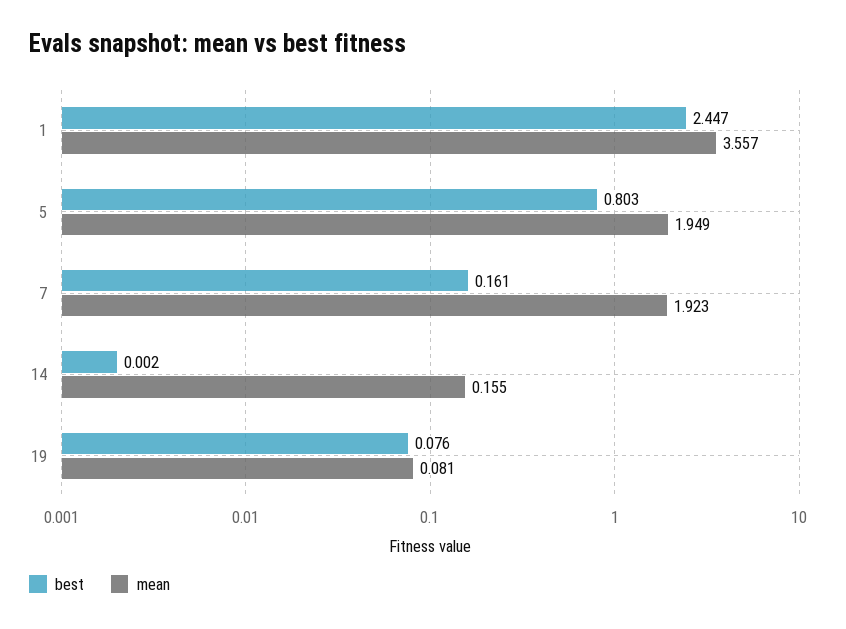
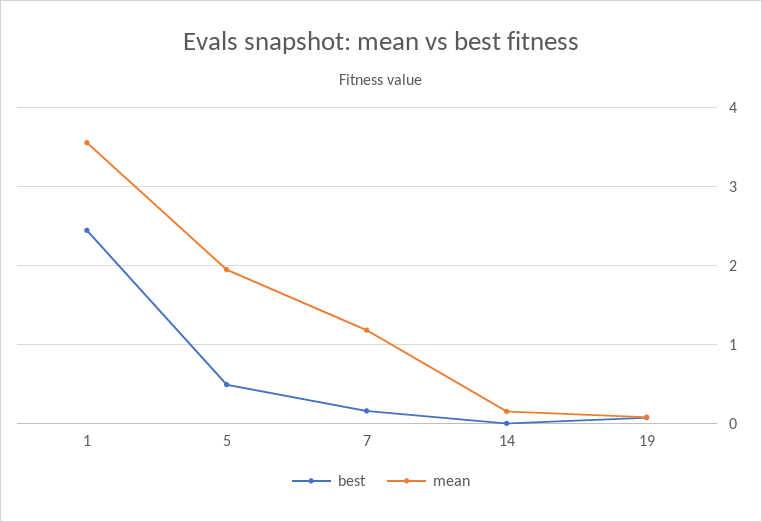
best, 5: 0.803 -> 0.5
mean, 7: 1.923 -> 1.2

